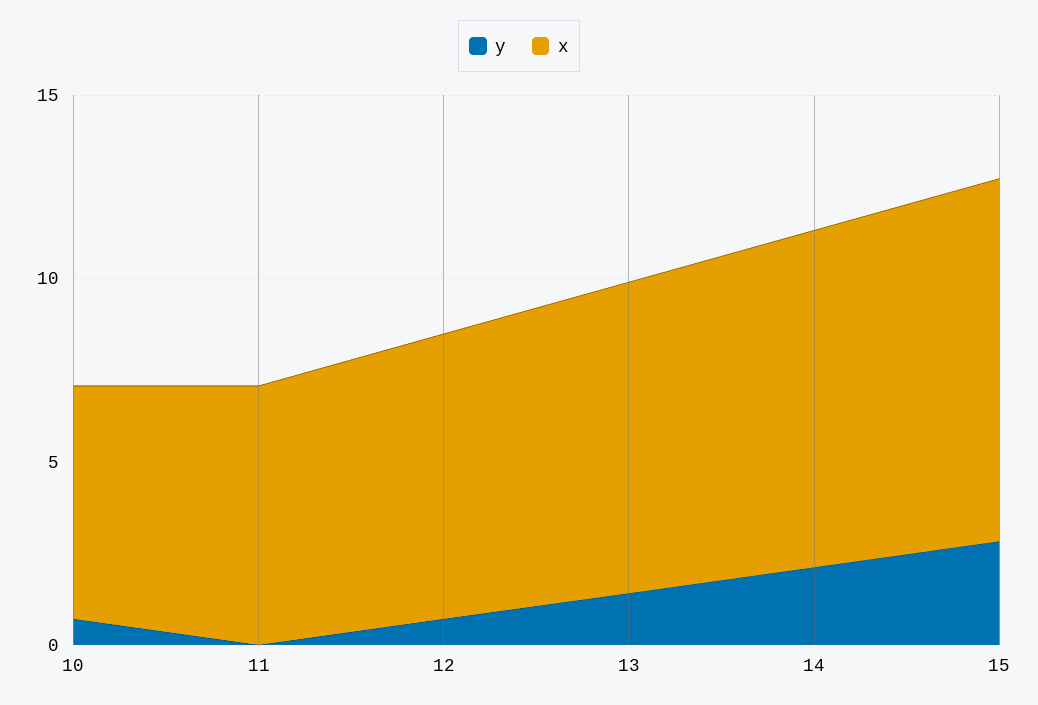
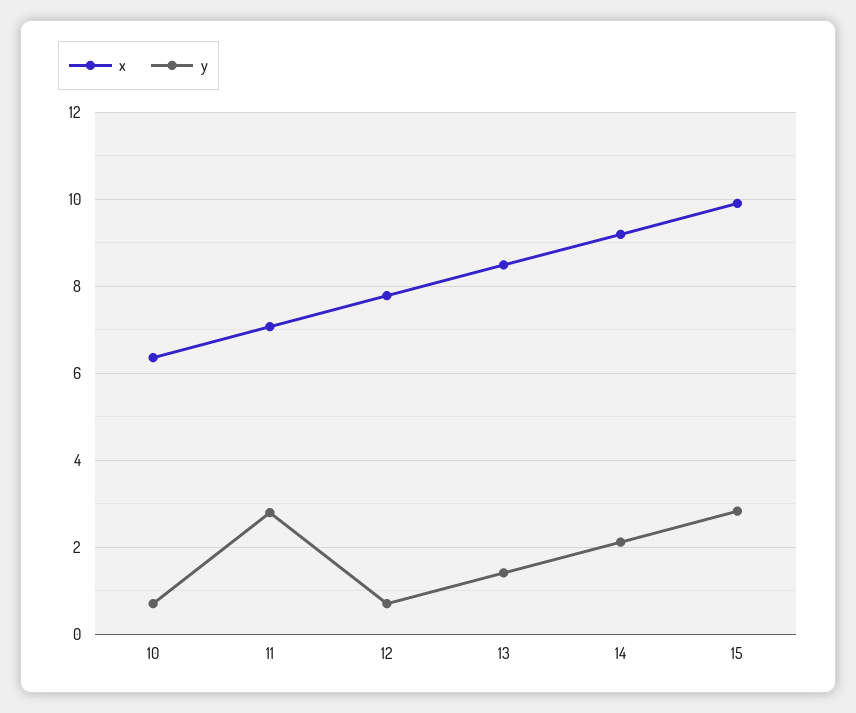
y, 11: 0 -> 2.8

